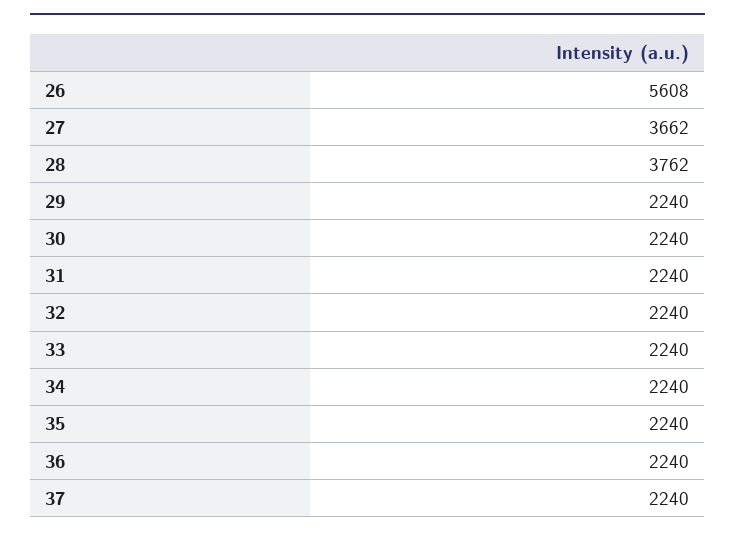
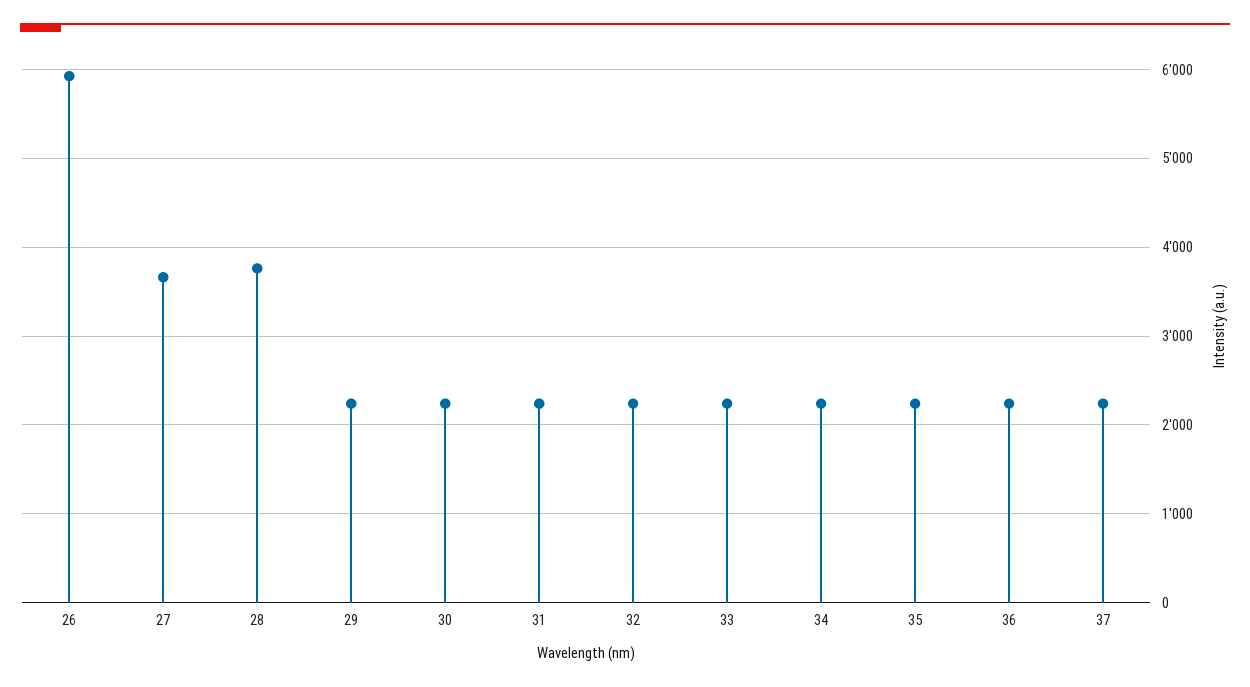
26: 5608 -> 5900

